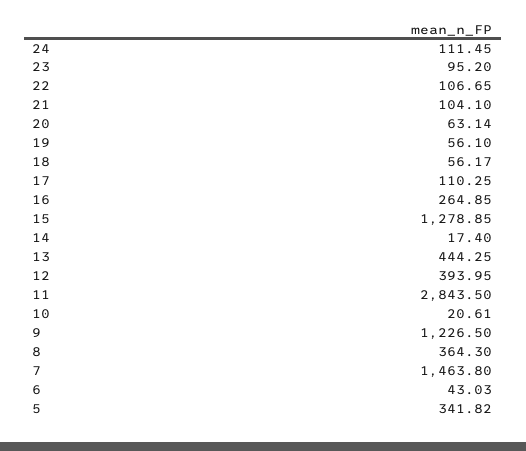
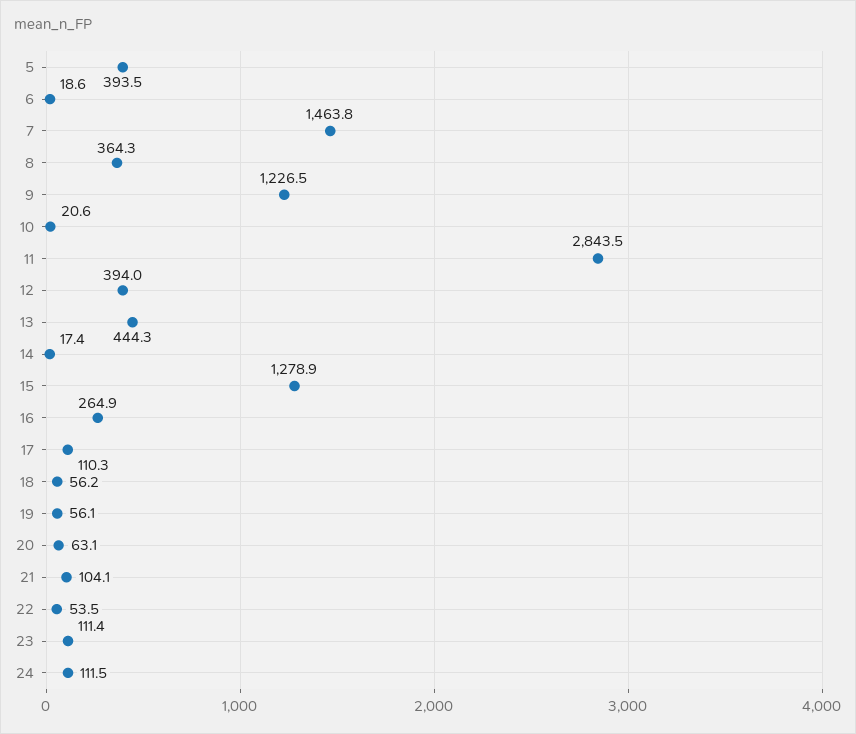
23: 95.2 -> 111.4
22: 106.65 -> 53.5
6: 43.03 -> 18.6
5: 341.82 -> 393.5

